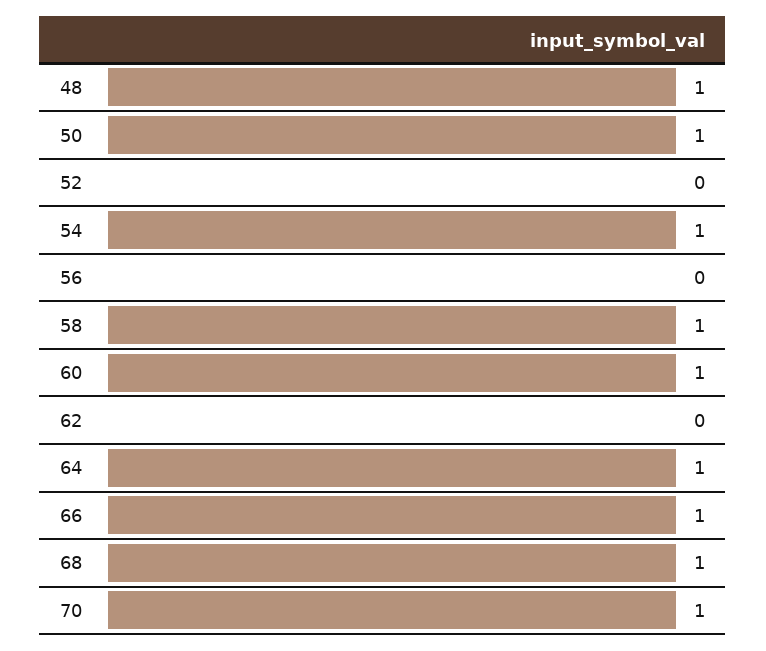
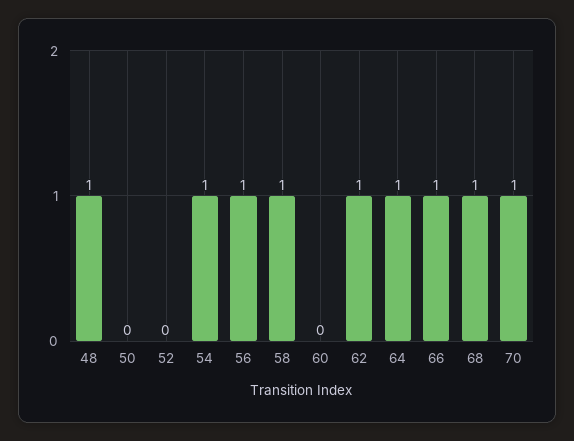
50: 1 -> 0
56: 0 -> 1
60: 1 -> 0
62: 0 -> 1

